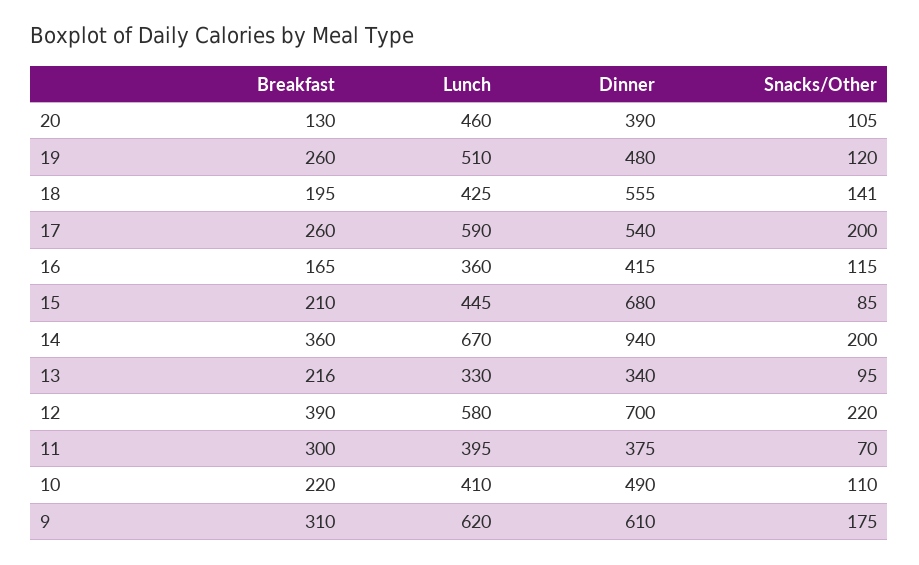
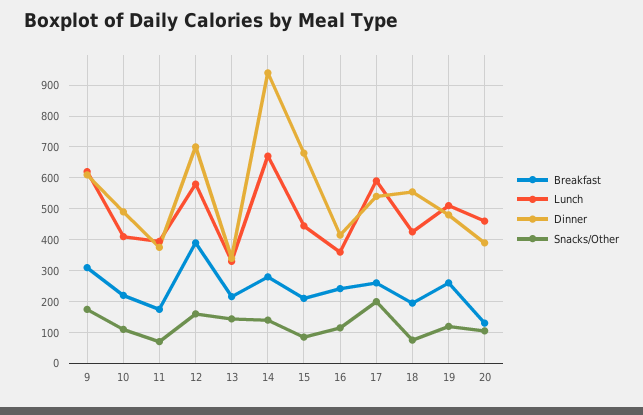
Snacks/Other, 18: 141 -> 80
Breakfast, 16: 165 -> 240
Breakfast, 14: 360 -> 280
Snacks/Other, 14: 200 -> 140
Snacks/Other, 13: 95 -> 140
Snacks/Other, 12: 220 -> 160
Breakfast, 11: 300 -> 180

